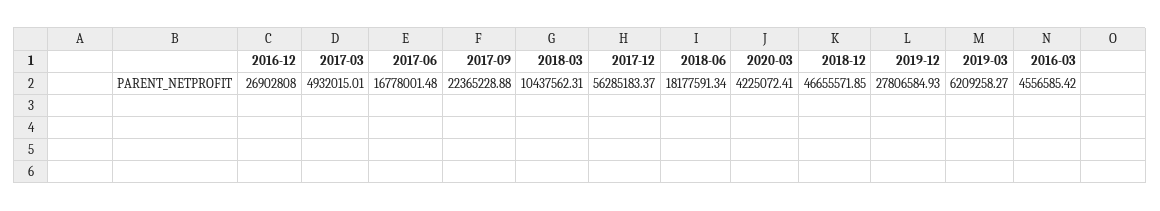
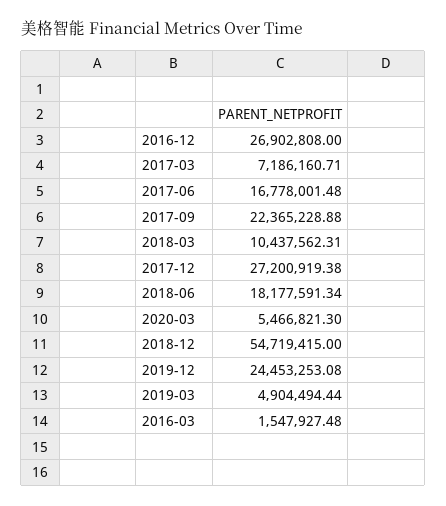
2017-03: 4932015.01 -> 7186160.71
2017-12: 56285183.37 -> 27200919.38
2020-03: 4225072.41 -> 5466821.3
2018-12: 46655571.85 -> 54719415
2019-12: 27806584.93 -> 24453253.08
2019-03: 6209258.27 -> 4904494.44
2016-03: 4556585.42 -> 1547927.48

